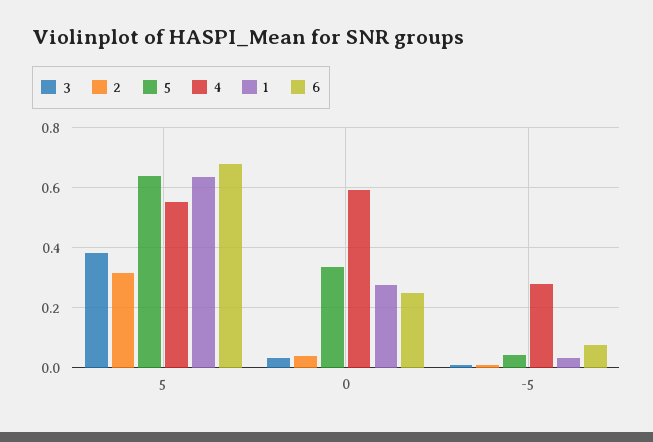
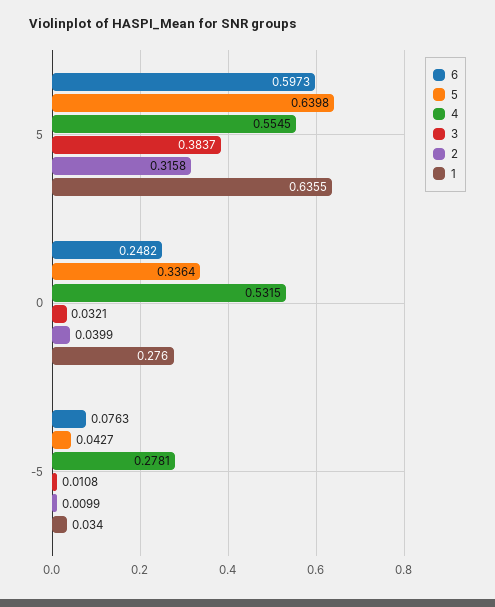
6, 5: 0.675 -> 0.5973
4, 0: 0.6 -> 0.5315

